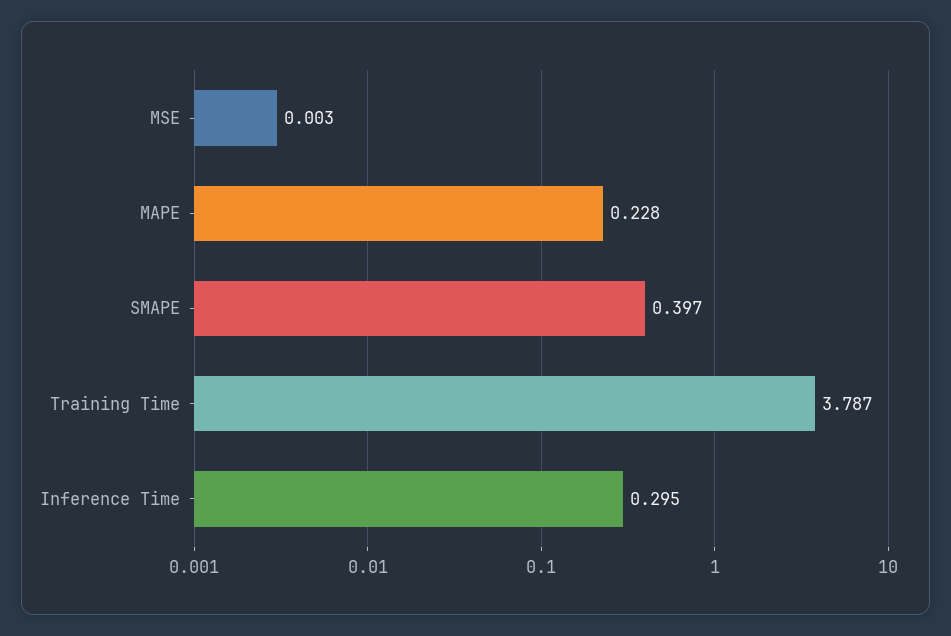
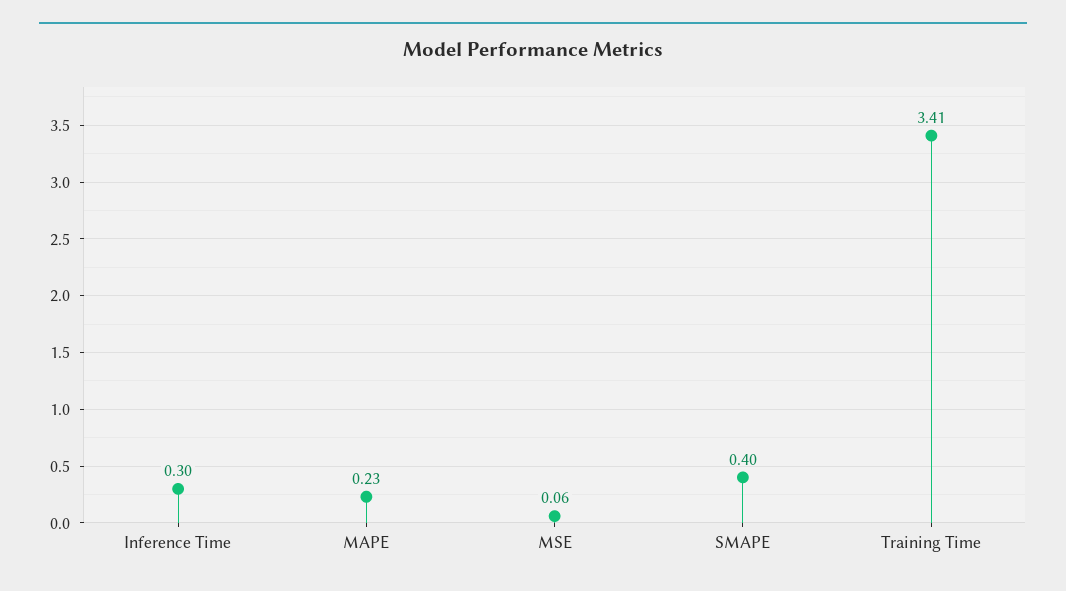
MSE: 0.003 -> 0.06
Training Time: 3.787 -> 3.41

